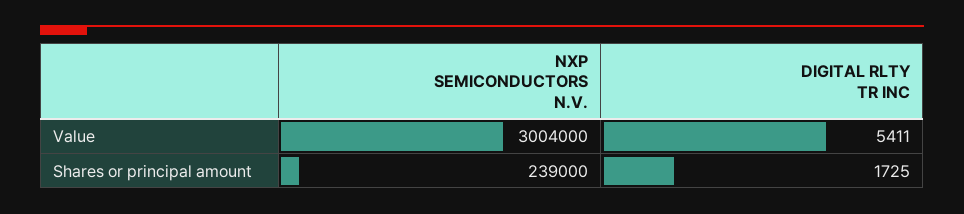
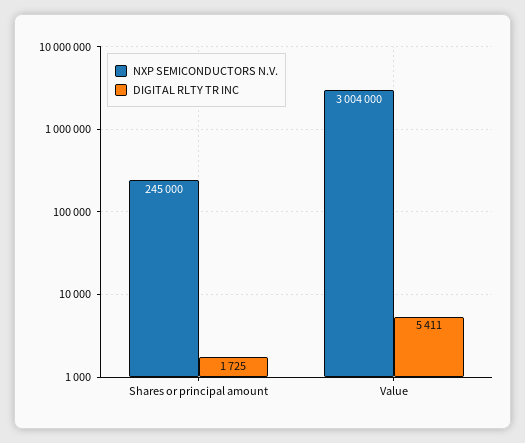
NXP SEMICONDUCTORS N.V., Shares or principal amount: 239000 -> 245000

